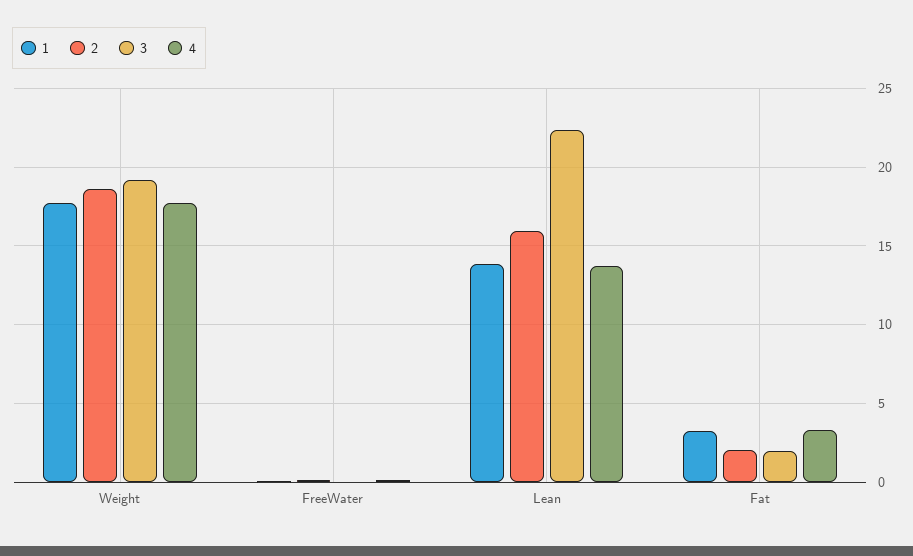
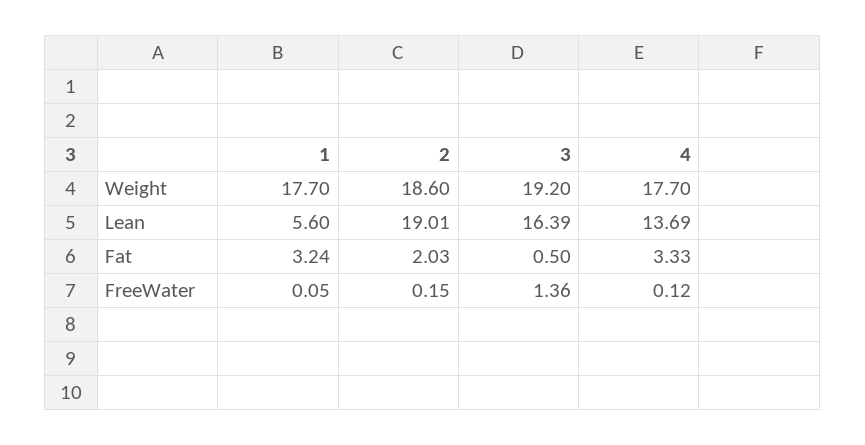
3, FreeWater: 0 -> 1.36
1, Lean: 14 -> 5.6
2, Lean: 16 -> 19.01
3, Lean: 22.5 -> 16.39
3, Fat: 2 -> 0.5

